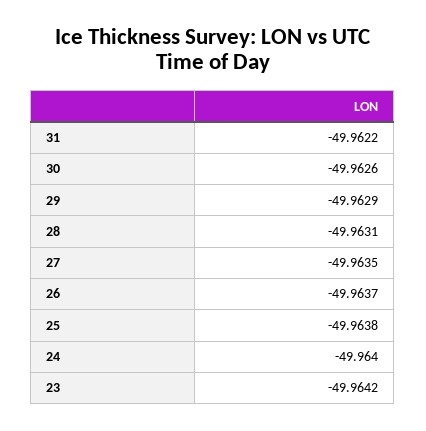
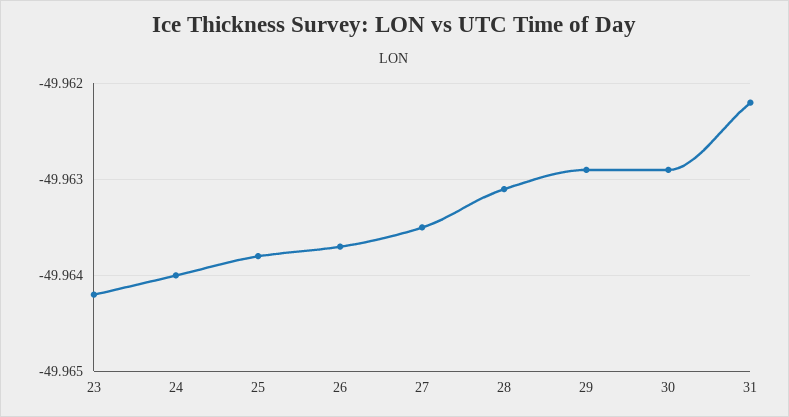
30: -49.9626 -> -49.9629

